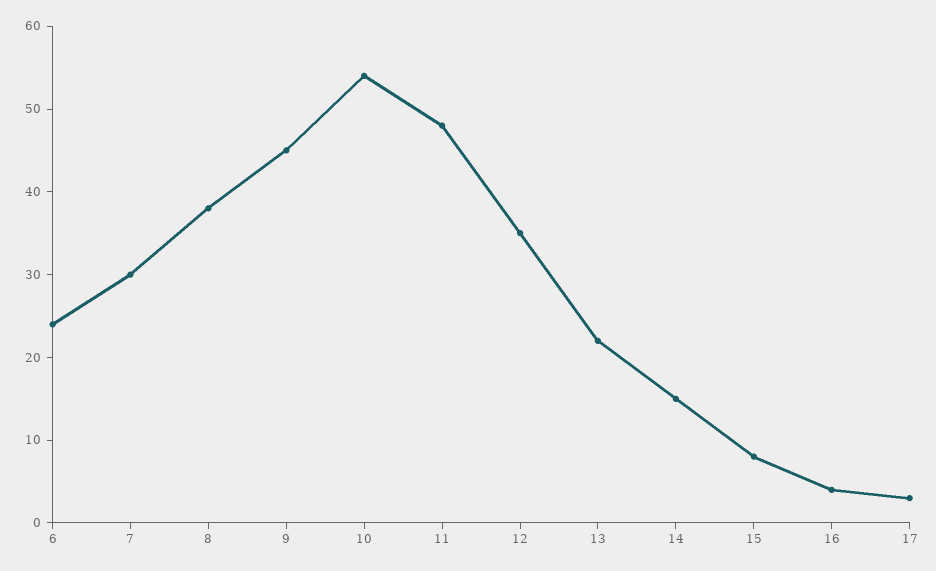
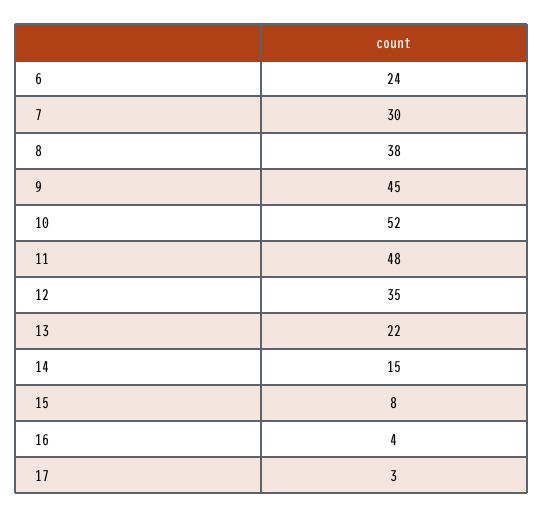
10: 54 -> 52

